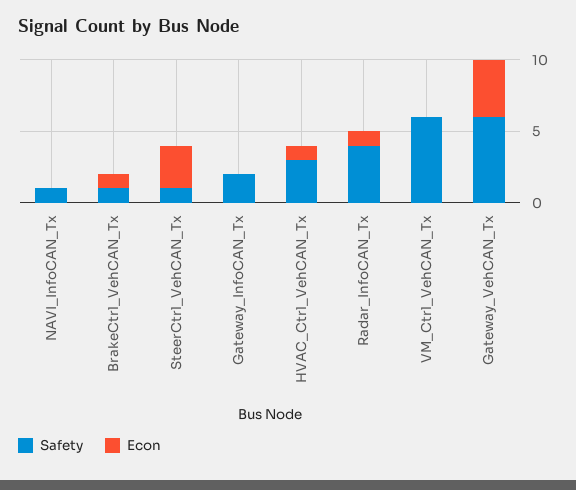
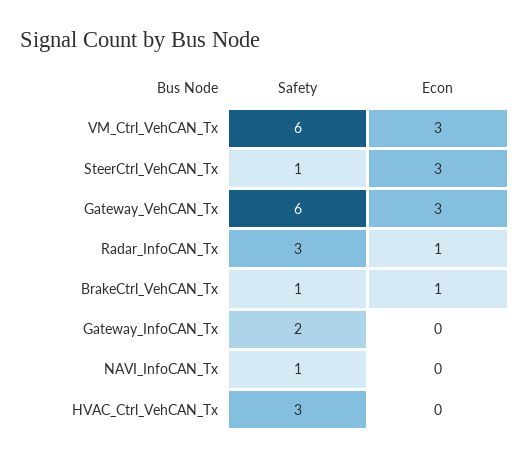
Econ, HVAC_Ctrl_VehCAN_Tx: 1 -> 0
Safety, Radar_InfoCAN_Tx: 4 -> 3
Econ, VM_Ctrl_VehCAN_Tx: 0 -> 3
Econ, Gateway_VehCAN_Tx: 4 -> 3

